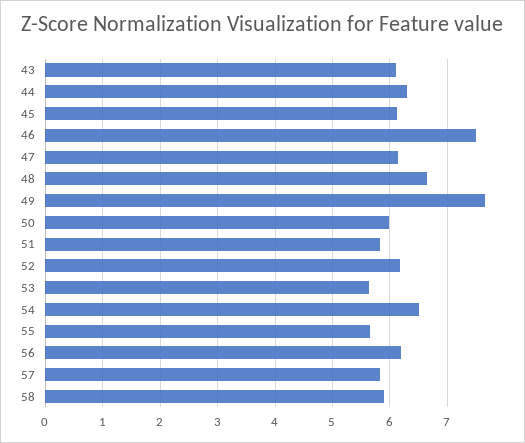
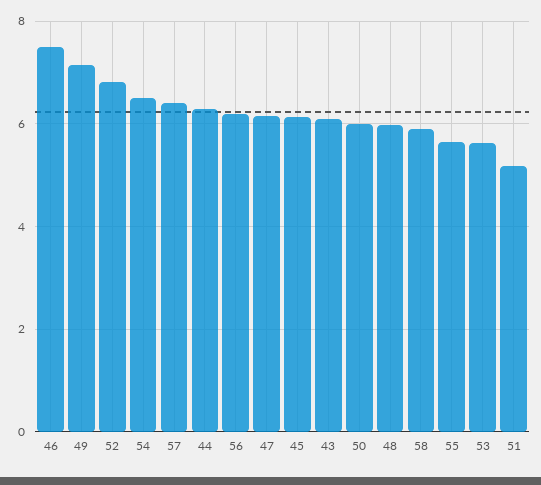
48: 6.6 -> 6
49: 7.6 -> 7.2
51: 5.8 -> 5.2
52: 6.2 -> 6.8
57: 5.8 -> 6.4

